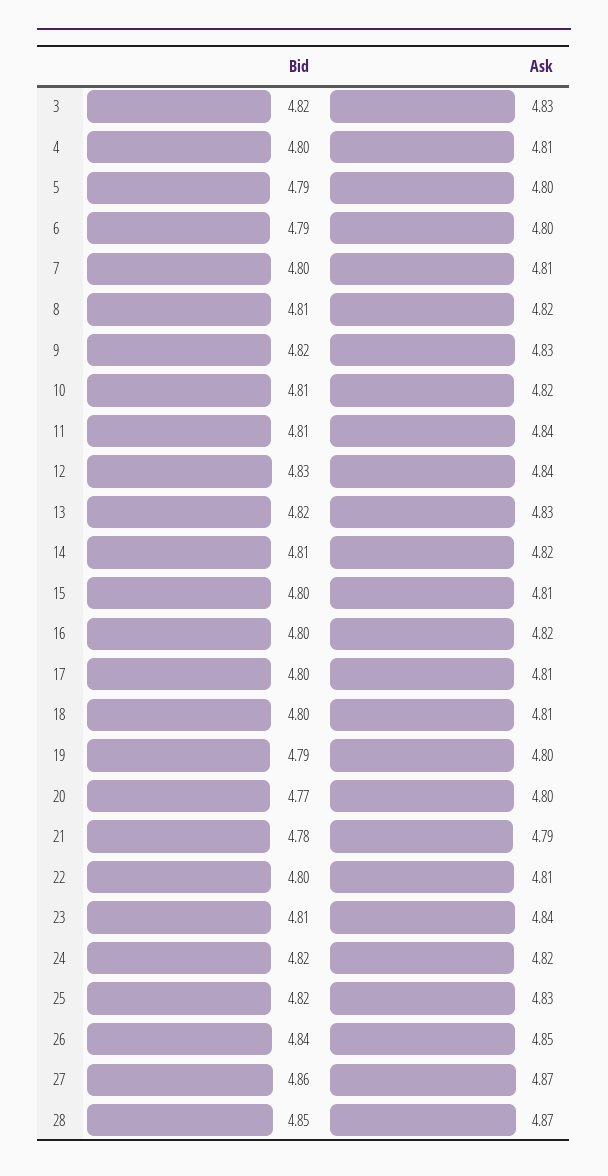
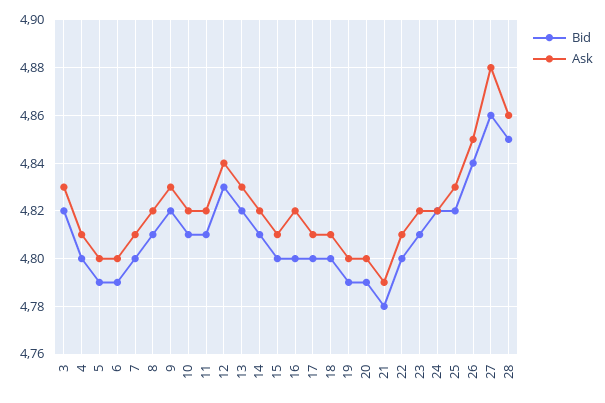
Ask, 11: 4.84 -> 4.82
Bid, 20: 4.77 -> 4.79
Ask, 23: 4.84 -> 4.82
Ask, 27: 4.87 -> 4.88
Ask, 28: 4.87 -> 4.86

